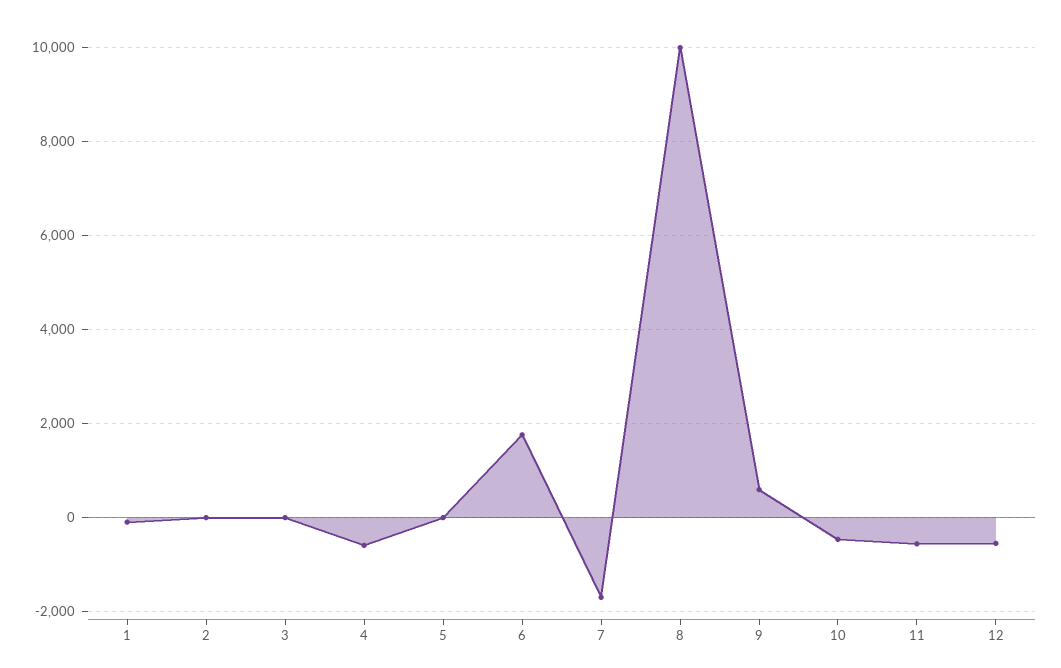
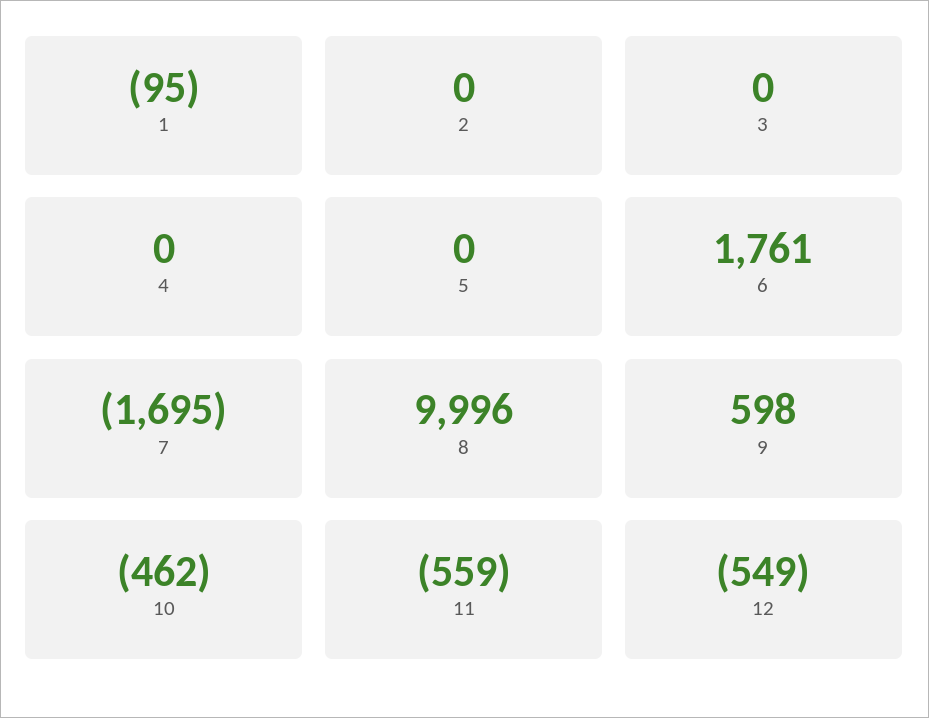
4: -600 -> 0

